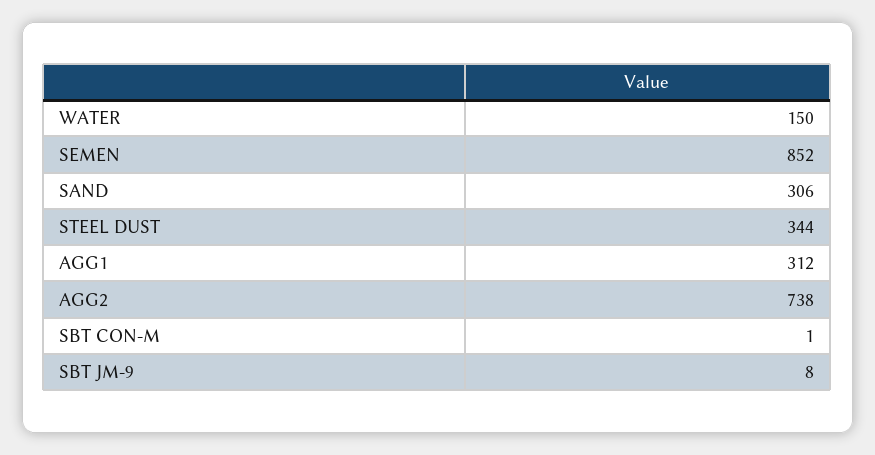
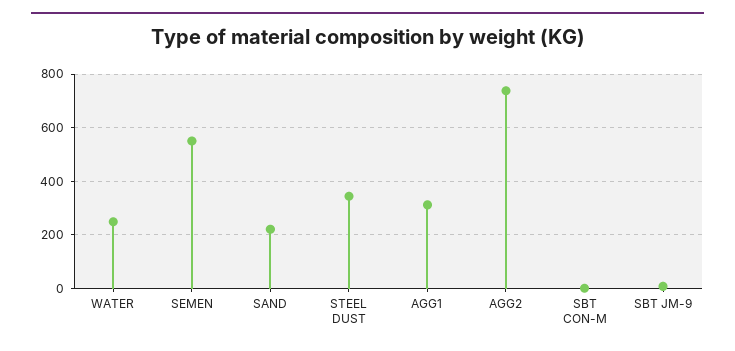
WATER: 150 -> 250
SEMEN: 852 -> 550
SAND: 306 -> 225

